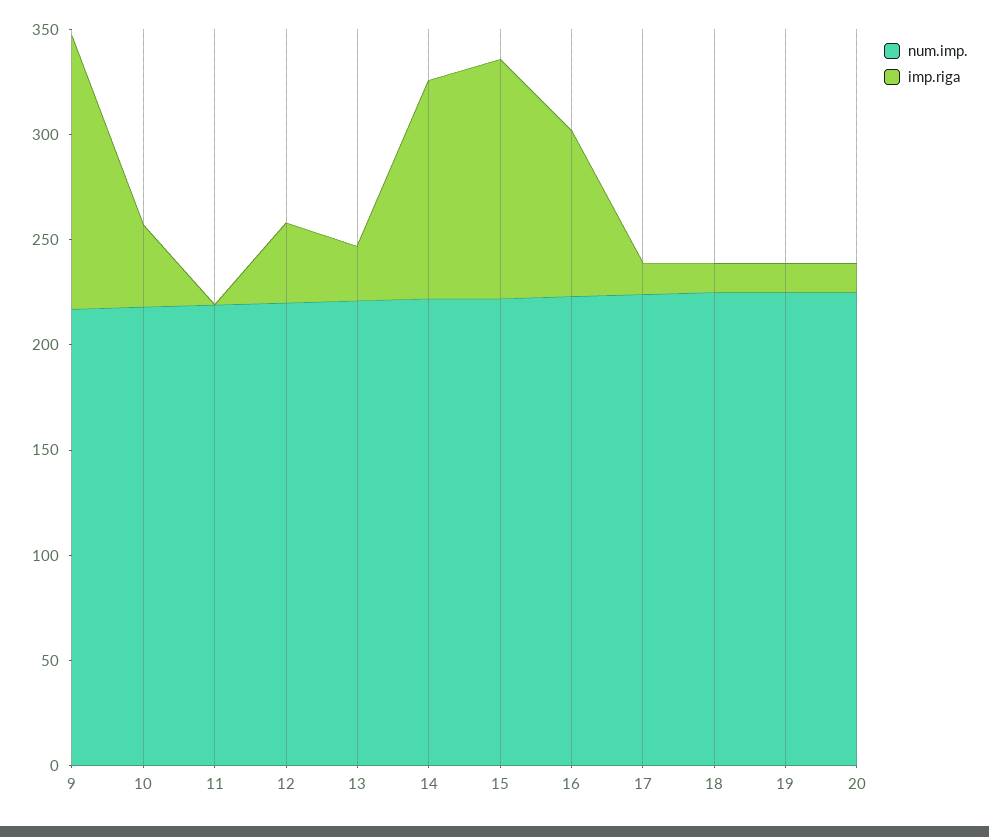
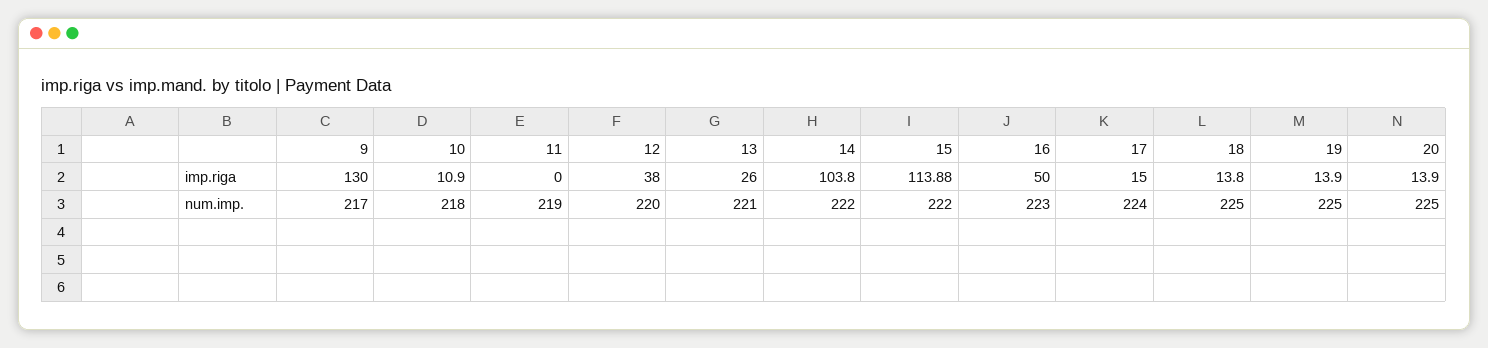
imp.riga, 10: 40 -> 10.9
imp.riga, 16: 80 -> 50

